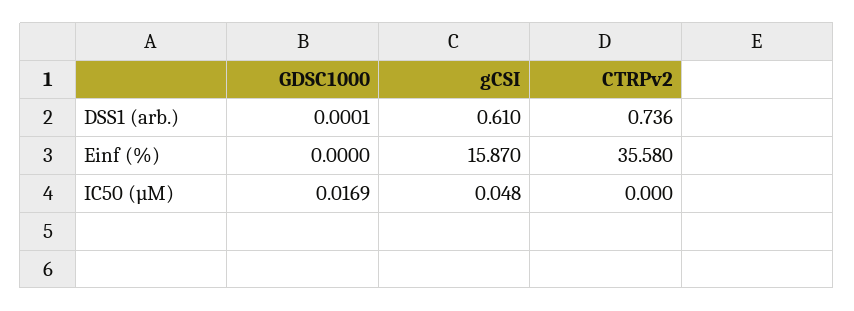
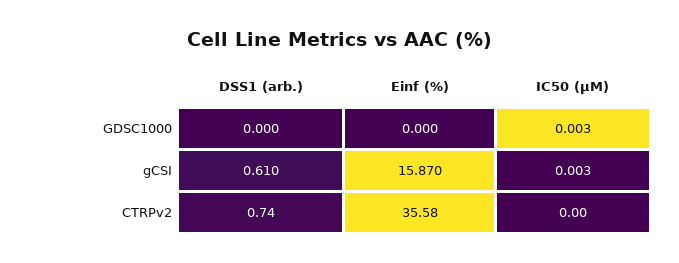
GDSC1000, DSS1 (arb.): 0.0001 -> 0
GDSC1000, IC50 (µM): 0.0169 -> 0.003
gCSI, IC50 (µM): 0.048 -> 0.003

